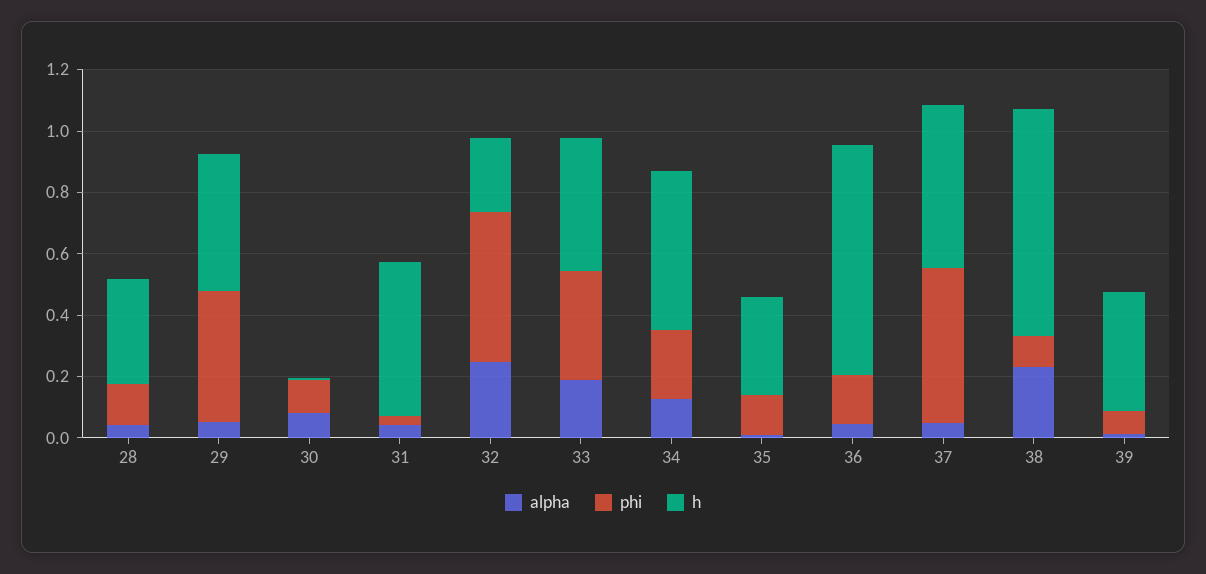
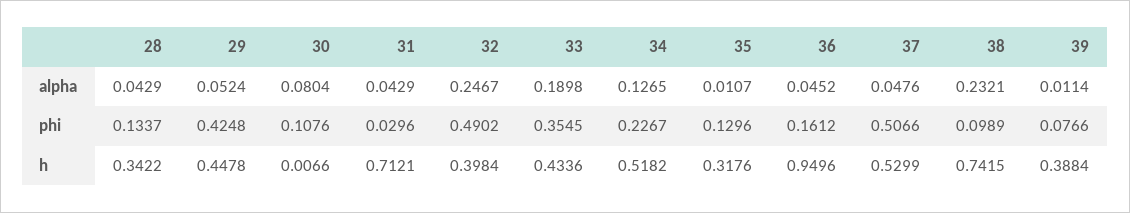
h, 31: 0.5 -> 0.7121
h, 32: 0.25 -> 0.3984
h, 36: 0.75 -> 0.9496

